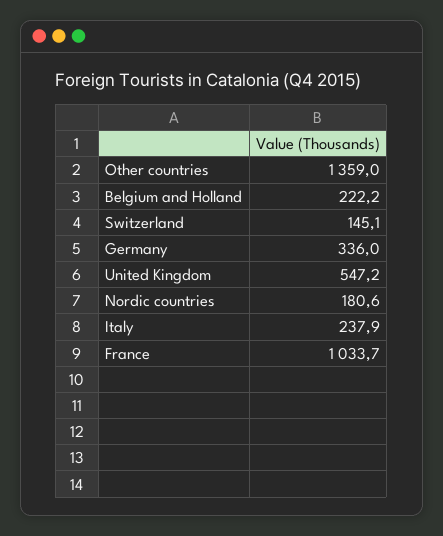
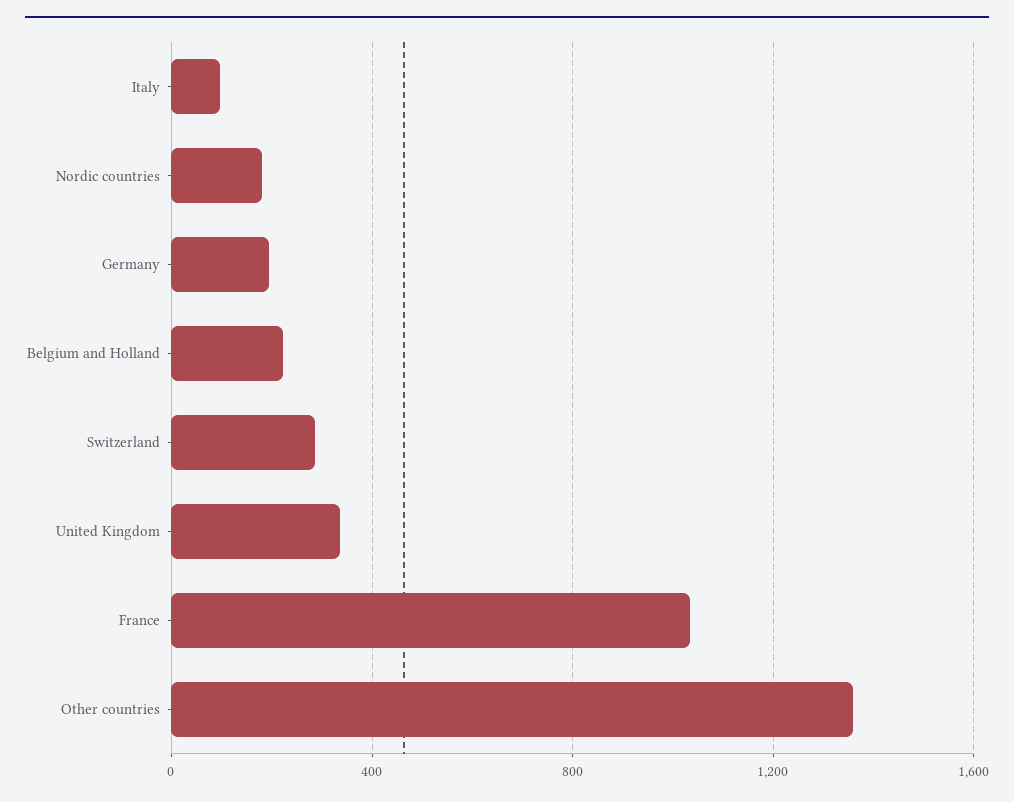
Switzerland: 145.1 -> 300
Germany: 336 -> 200
United Kingdom: 547.2 -> 350
Italy: 237.9 -> 100

